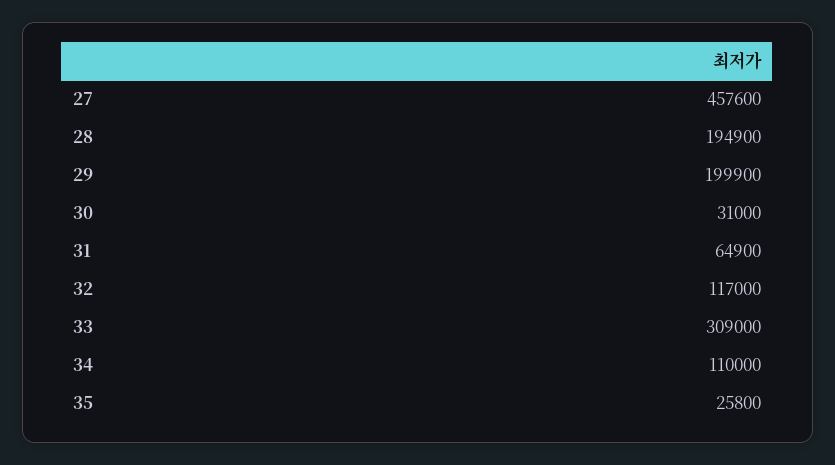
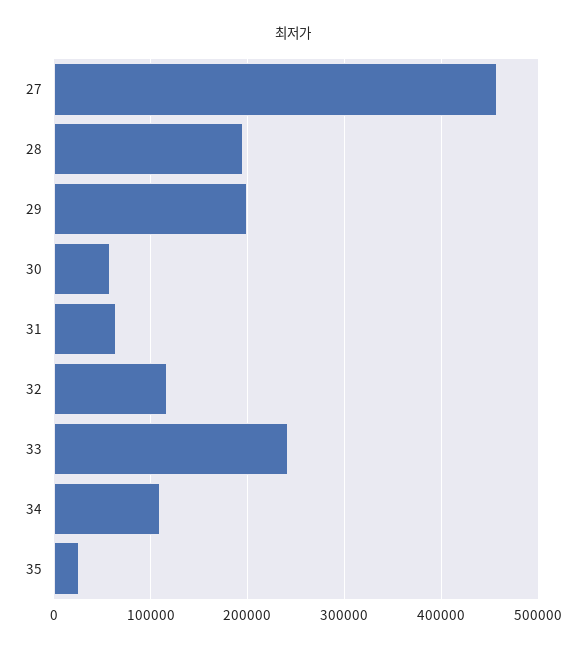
30: 31000 -> 60000
33: 309000 -> 240000

